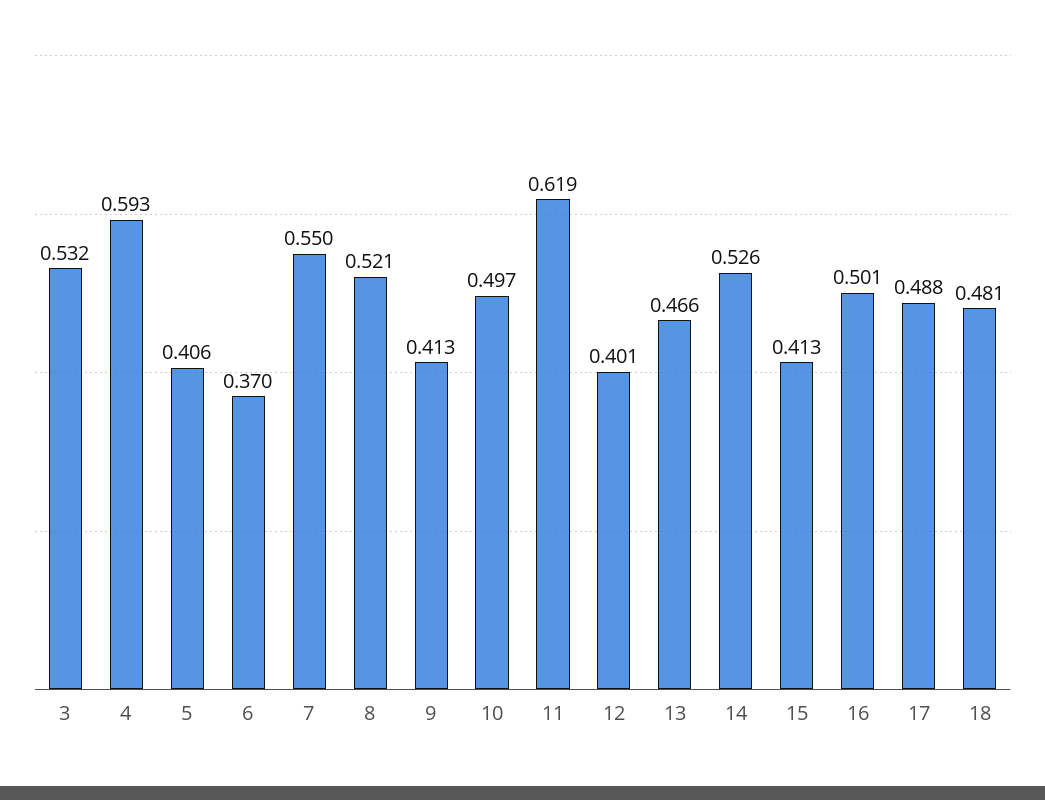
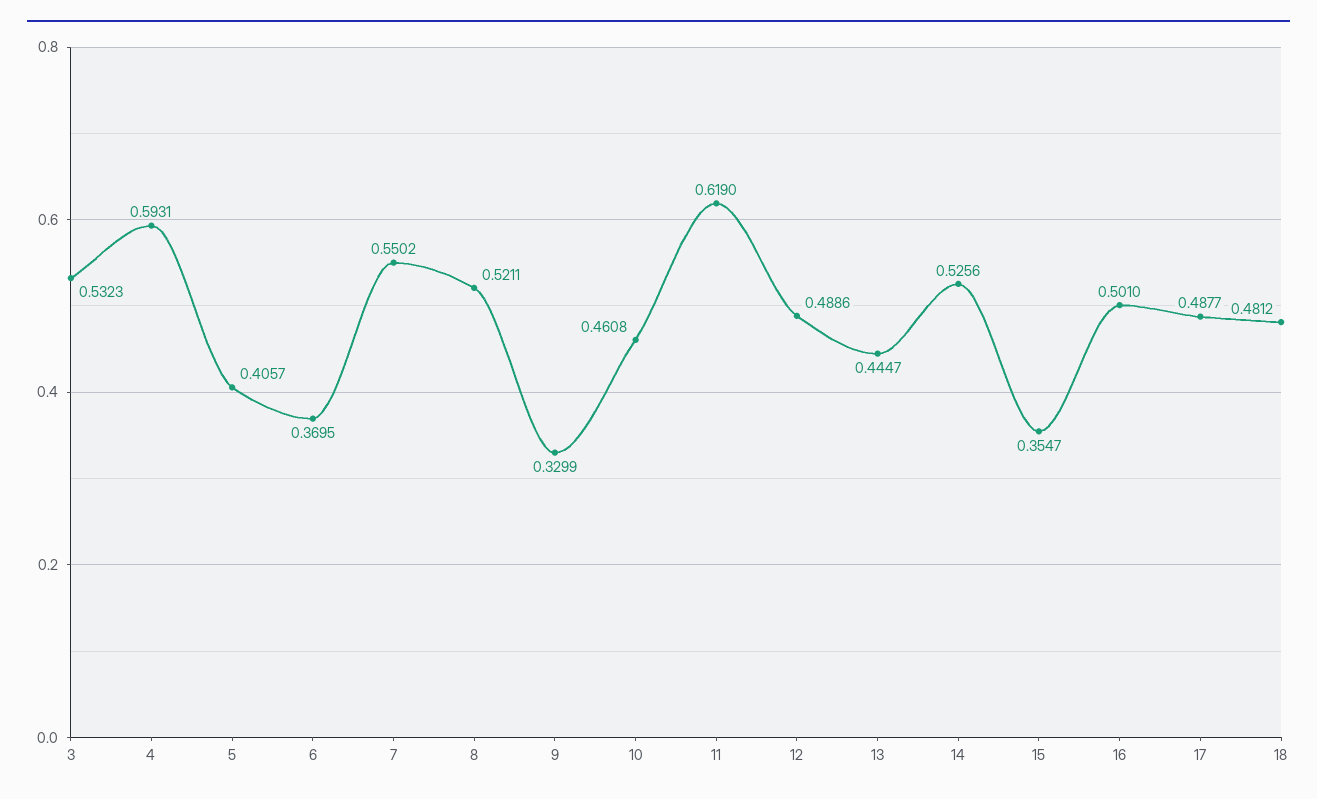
9: 0.413 -> 0.3299
10: 0.497 -> 0.4608
12: 0.401 -> 0.4886
13: 0.466 -> 0.4447
15: 0.413 -> 0.3547

